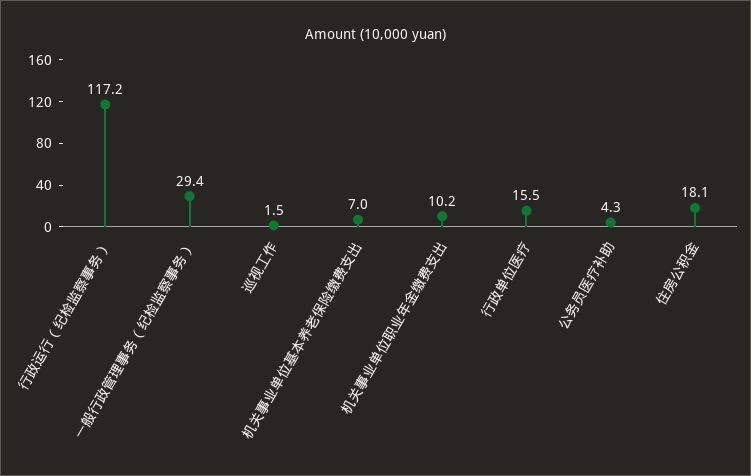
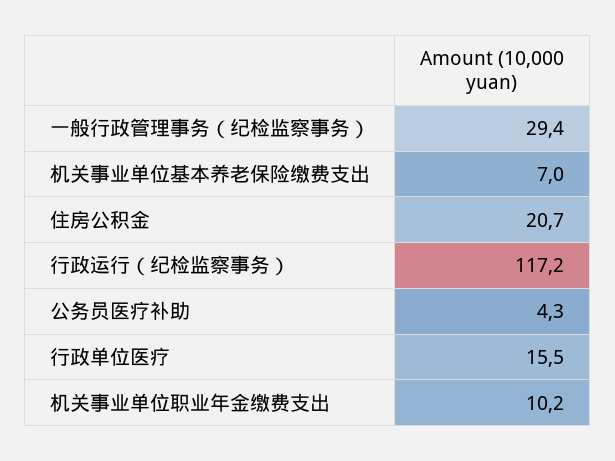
巡视工作: 1.5 -> none
住房公积金: 18.1 -> 20.7

